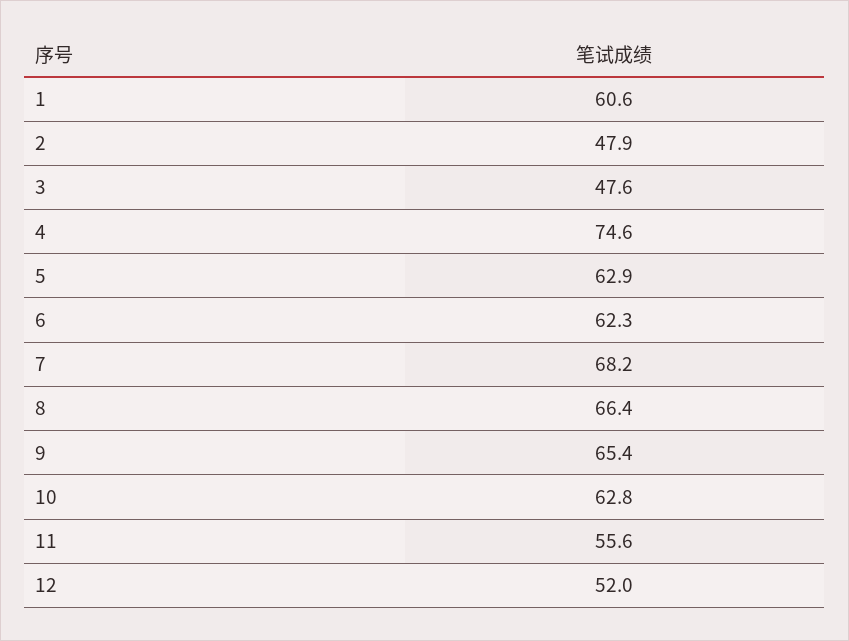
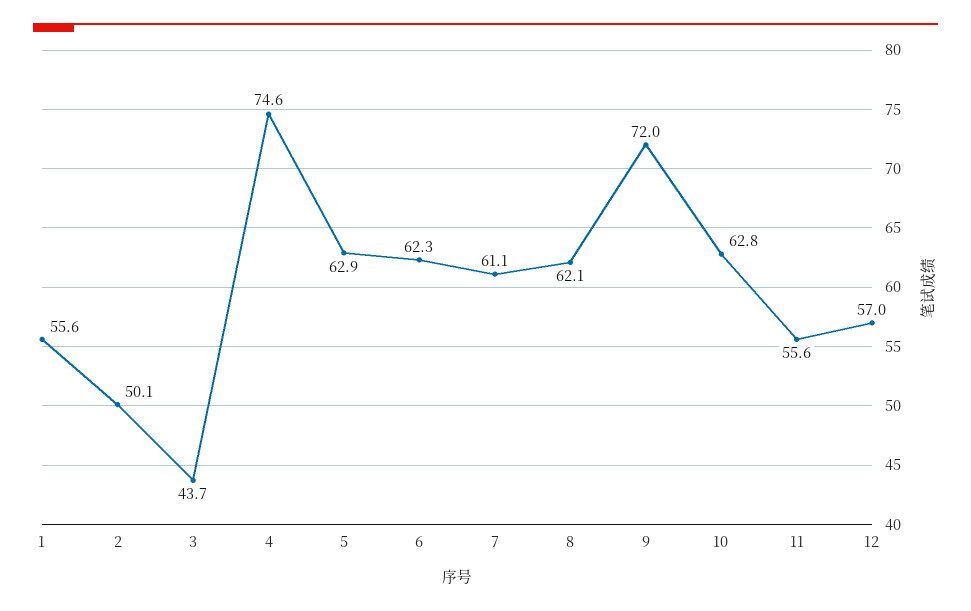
1: 60.6 -> 55.6
2: 47.9 -> 50.1
3: 47.6 -> 43.7
7: 68.2 -> 61.1
8: 66.4 -> 62.1
9: 65.4 -> 72
12: 52 -> 57

